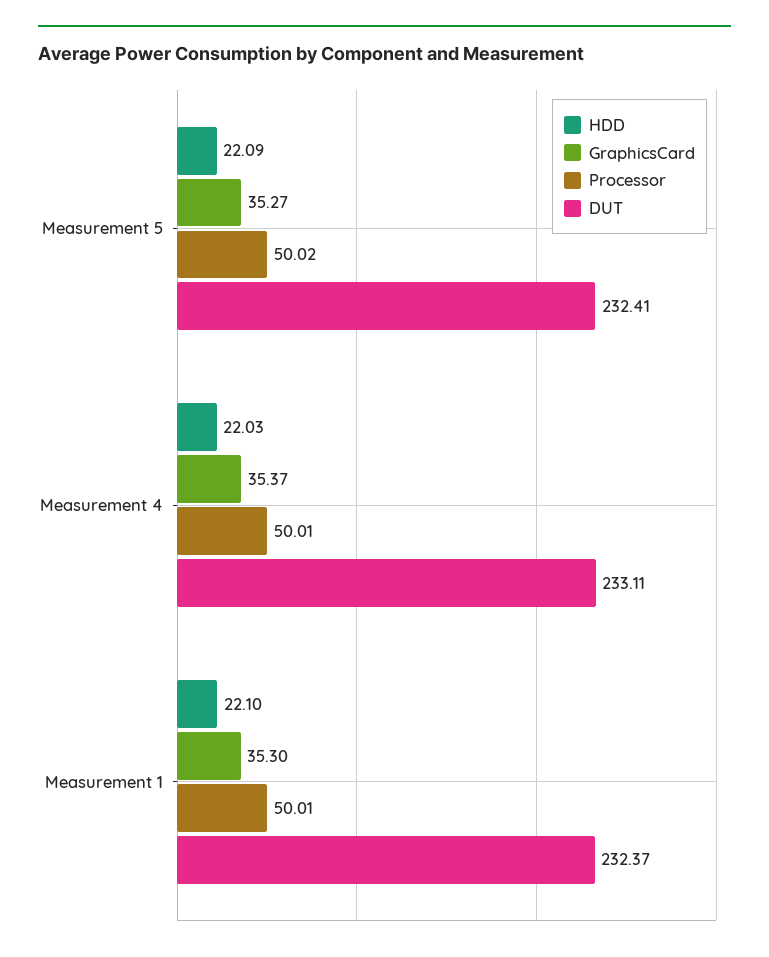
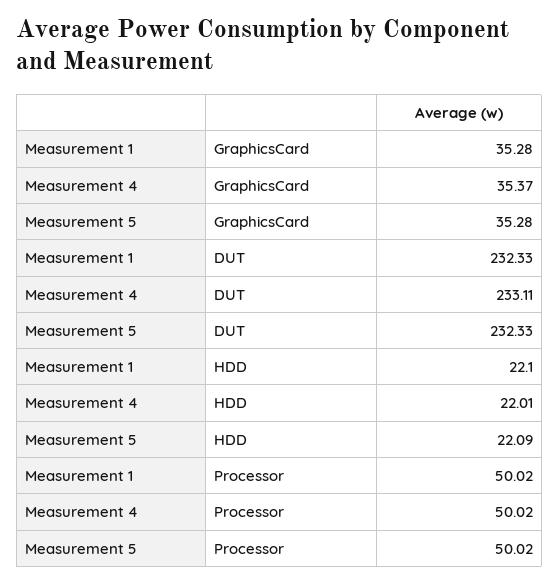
GraphicsCard, Measurement 5: 35.27 -> 35.28
DUT, Measurement 5: 232.41 -> 232.33
HDD, Measurement 4: 22.03 -> 22.01
Processor, Measurement 4: 50.01 -> 50.02
GraphicsCard, Measurement 1: 35.3 -> 35.28
Processor, Measurement 1: 50.01 -> 50.02
DUT, Measurement 1: 232.37 -> 232.33

